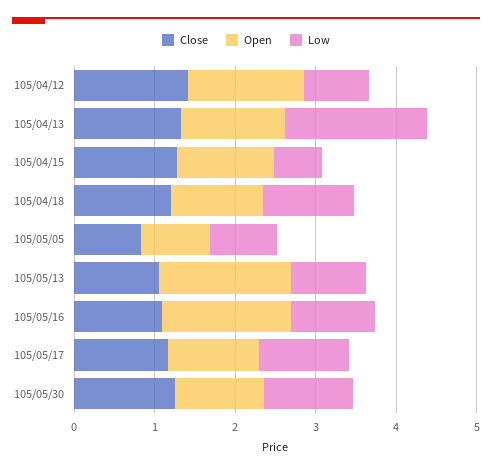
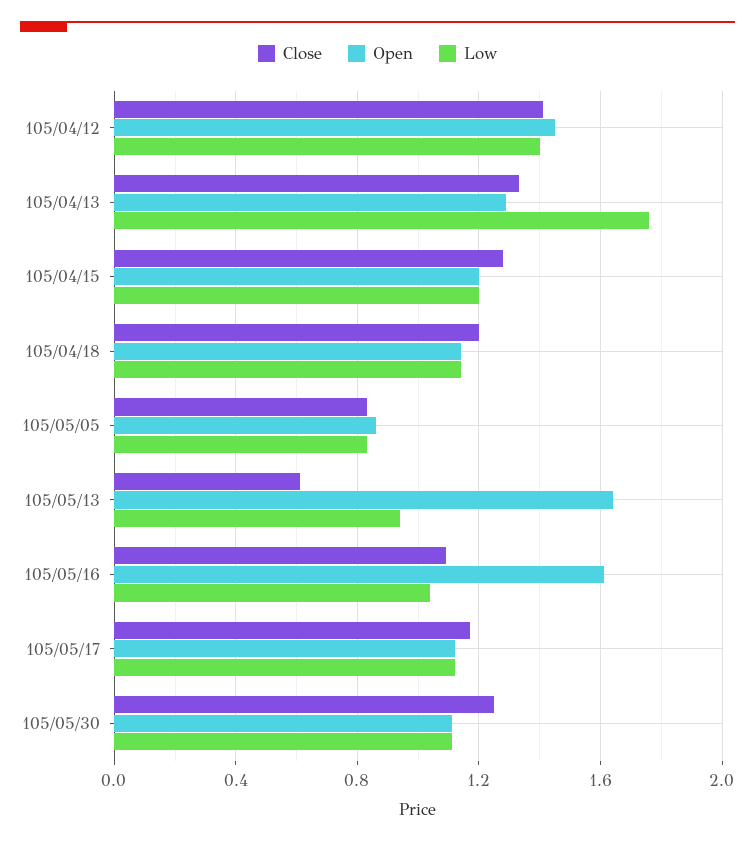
Low, 105/04/12: 0.8 -> 1.4
Low, 105/04/15: 0.6 -> 1.2
Close, 105/05/13: 1 -> 0.6

